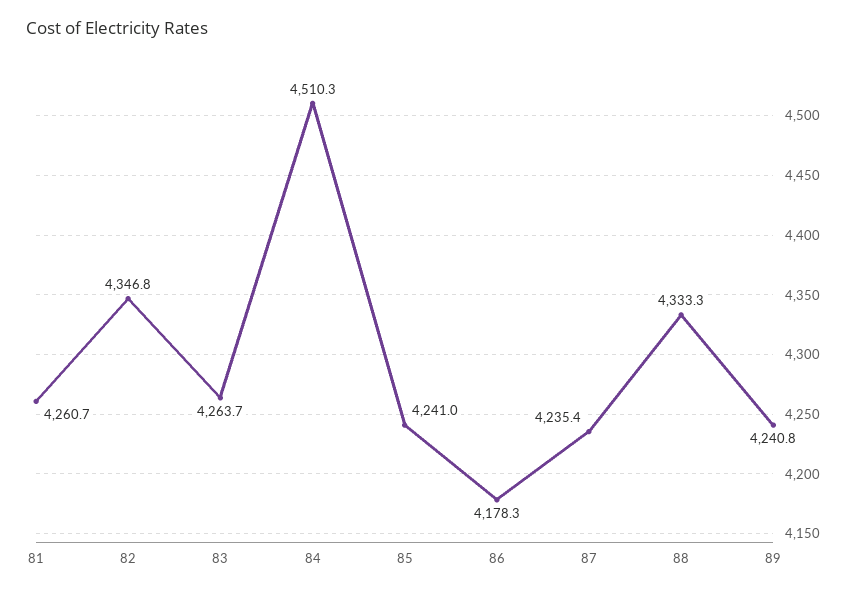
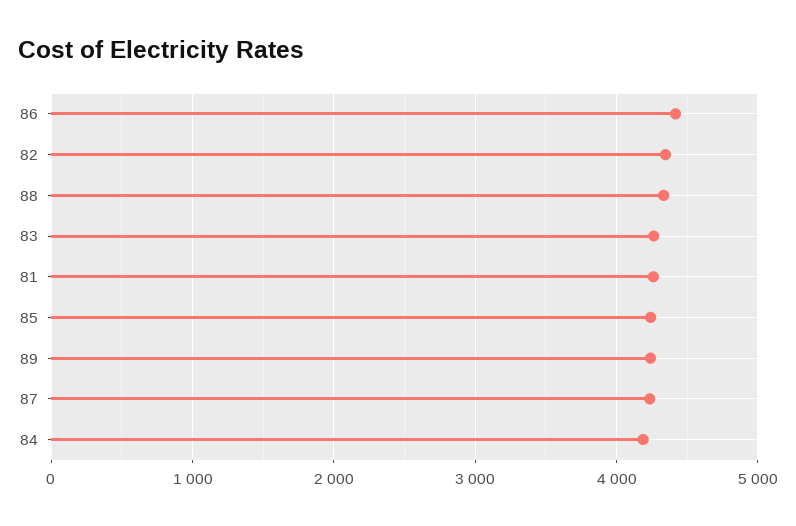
84: 4510.3 -> 4200
86: 4178.3 -> 4400

